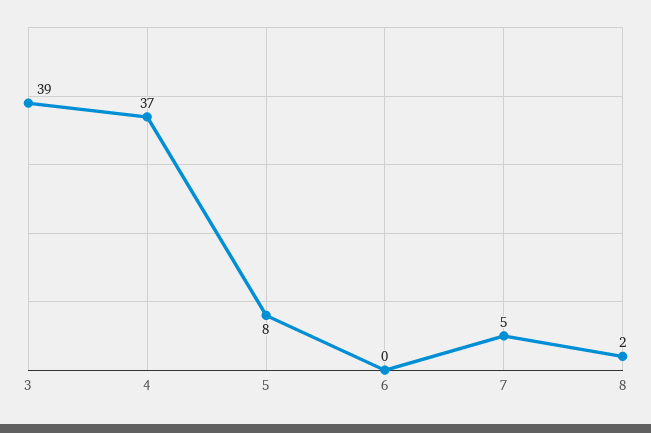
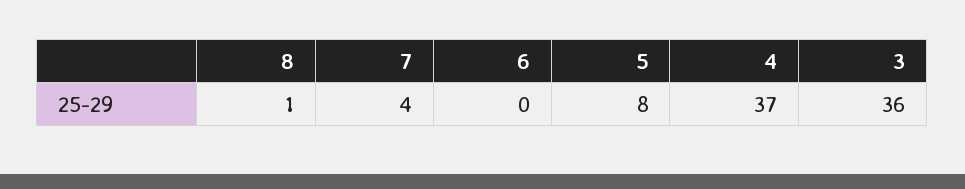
3: 39 -> 36
7: 5 -> 4
8: 2 -> 1

